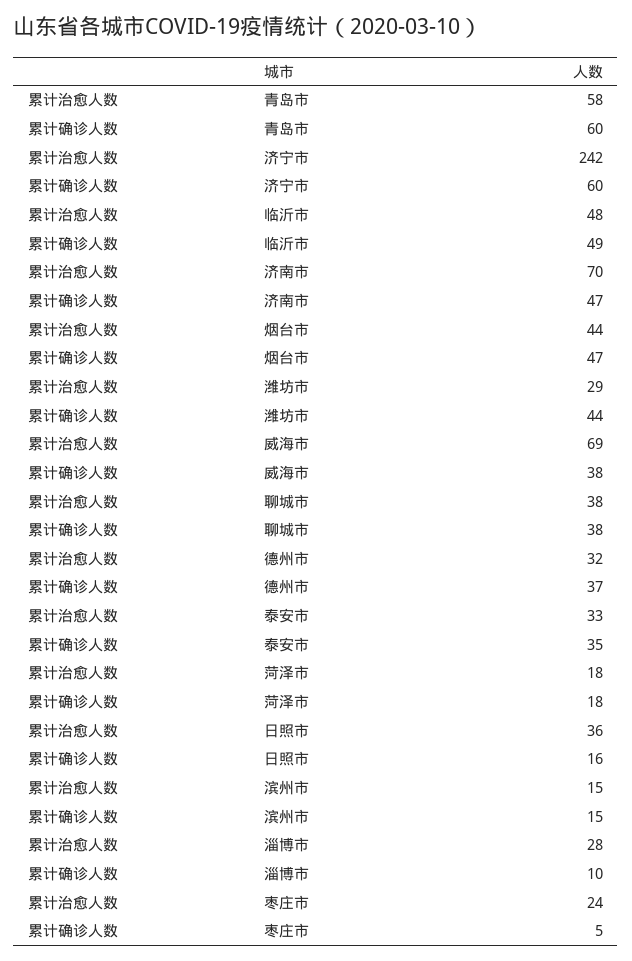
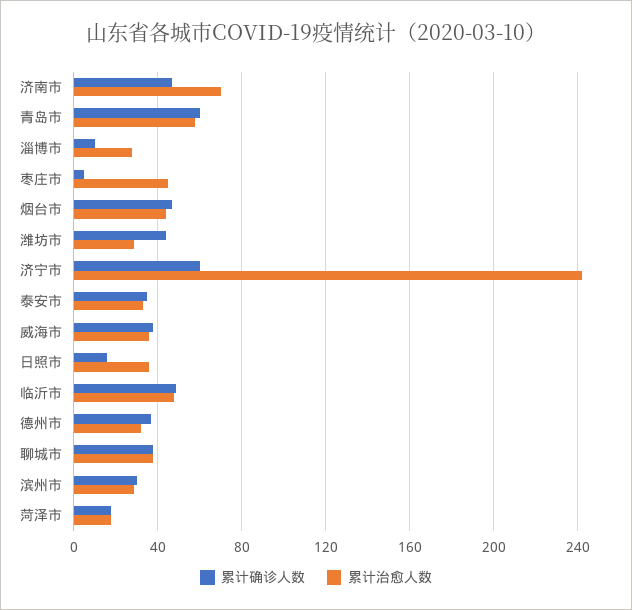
累计治愈人数, 威海市: 69 -> 35
累计治愈人数, 滨州市: 15 -> 30
累计确诊人数, 滨州市: 15 -> 30
累计治愈人数, 枣庄市: 24 -> 45

